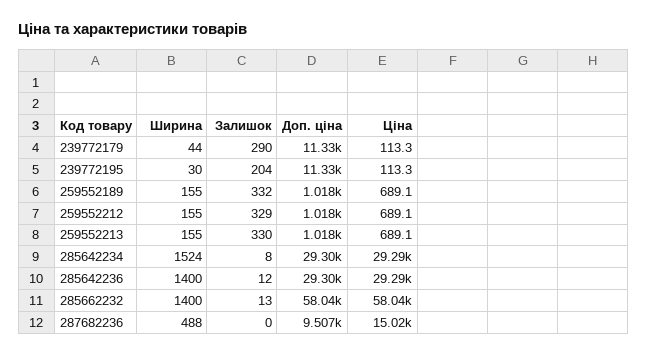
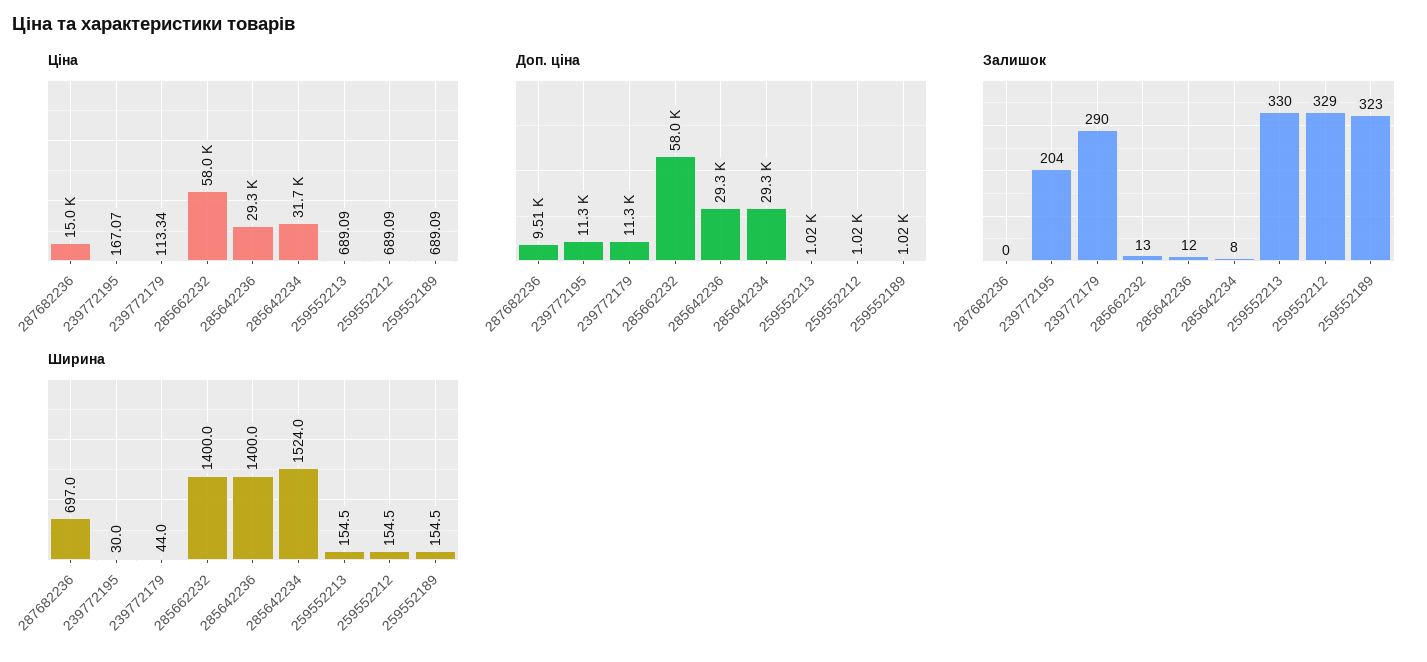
Ціна, 239772195: 113.3 -> 167.07
Залишок, 259552189: 332 -> 323
Ціна, 285642234: 29290 -> 31700
Ширина, 287682236: 488 -> 697

